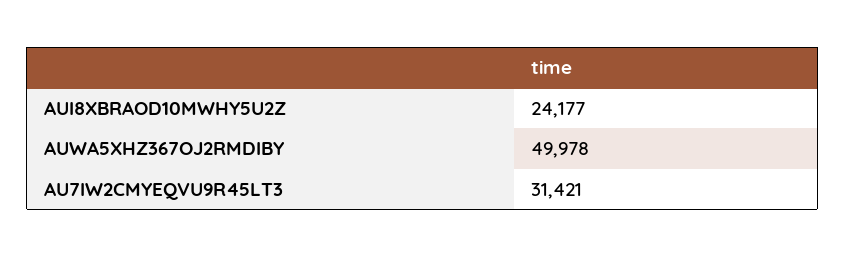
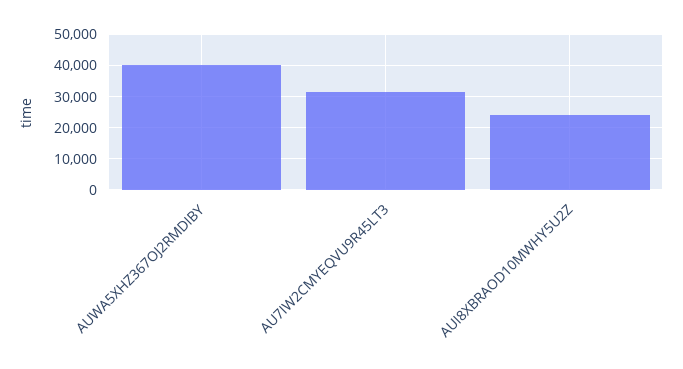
AUWA5XHZ367OJ2RMDIBY: 49978 -> 40000

